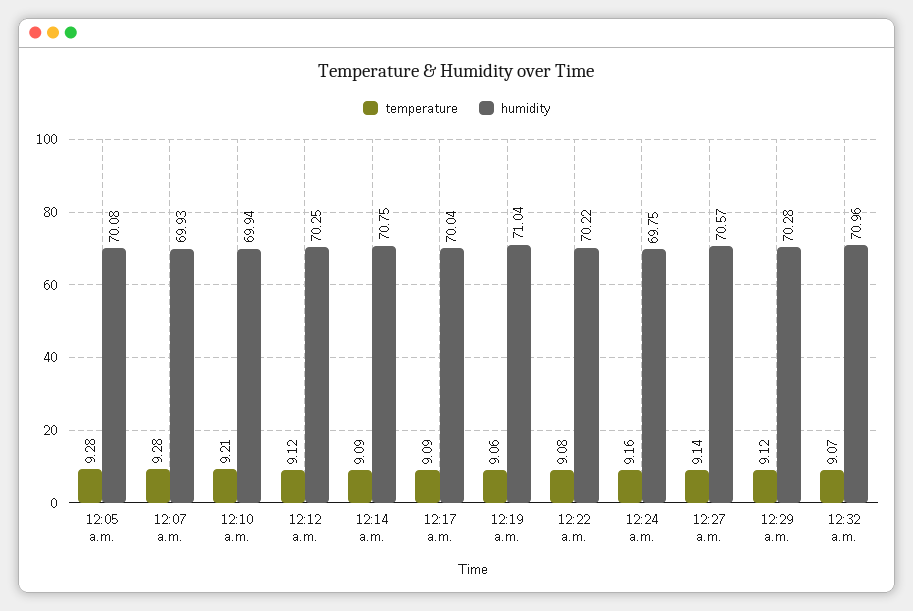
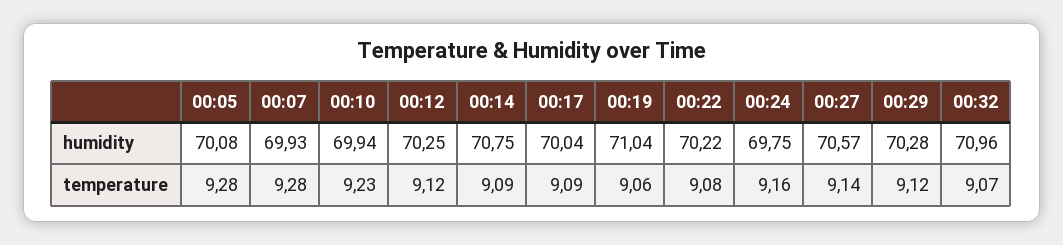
temperature, 12:10 a.m.: 9.21 -> 9.23

